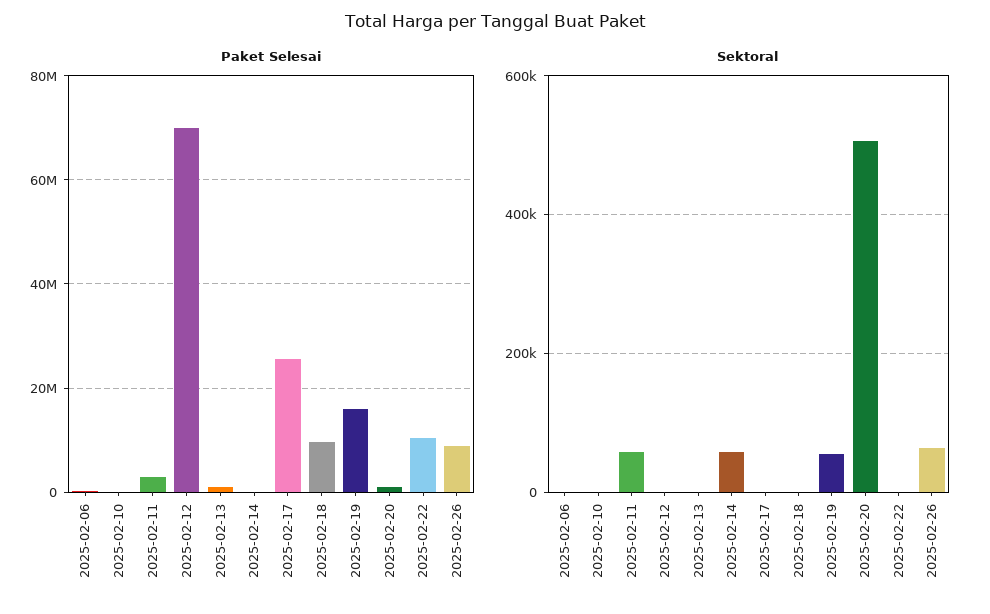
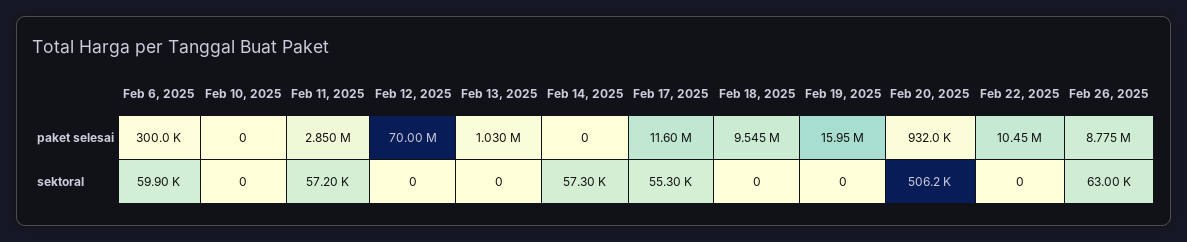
Paket Selesai, 2025-02-17: 26000000 -> 11600000
Sektoral, 2025-02-06: 0 -> 59900
Sektoral, 2025-02-17: 0 -> 55300
Sektoral, 2025-02-19: 60000 -> 0

